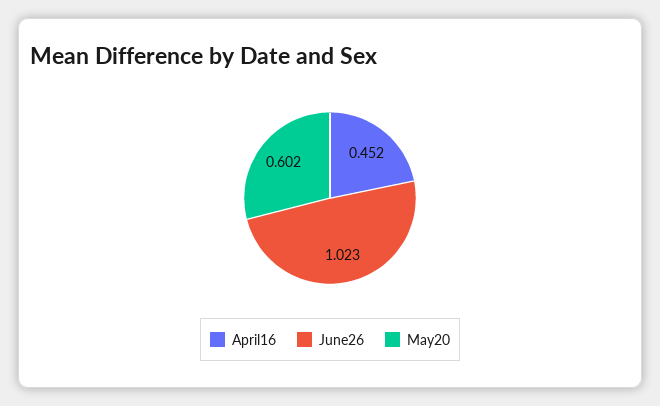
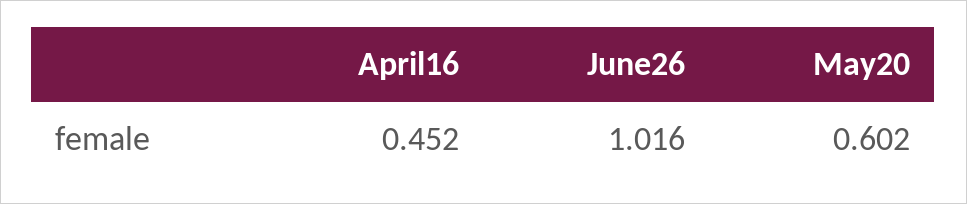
June26: 1.023 -> 1.016

